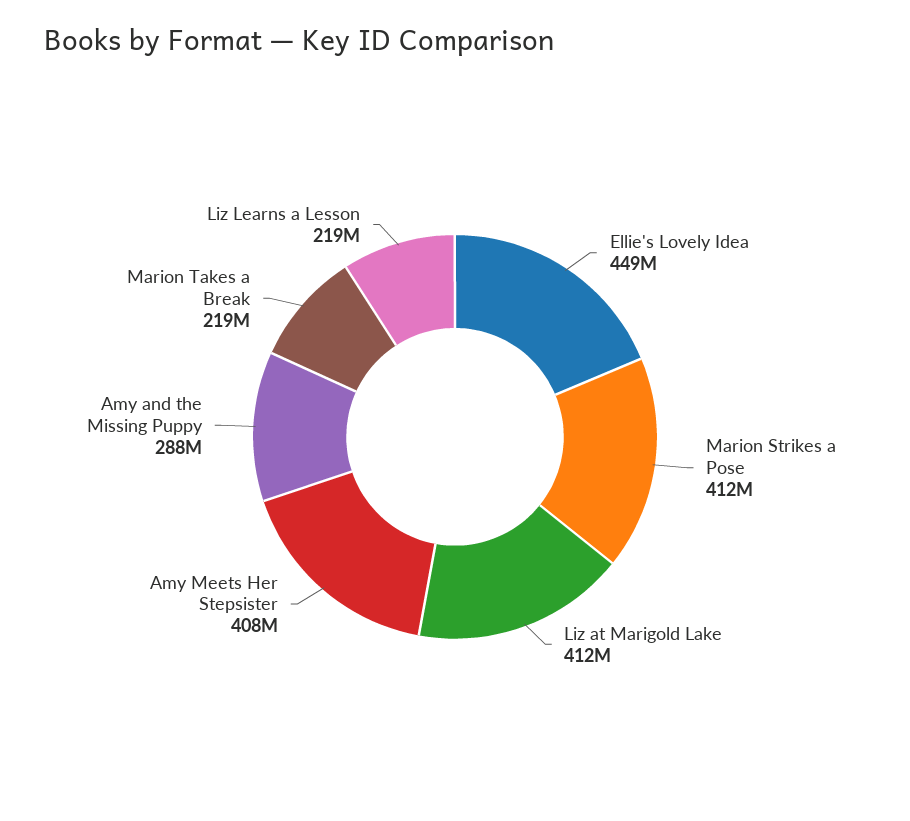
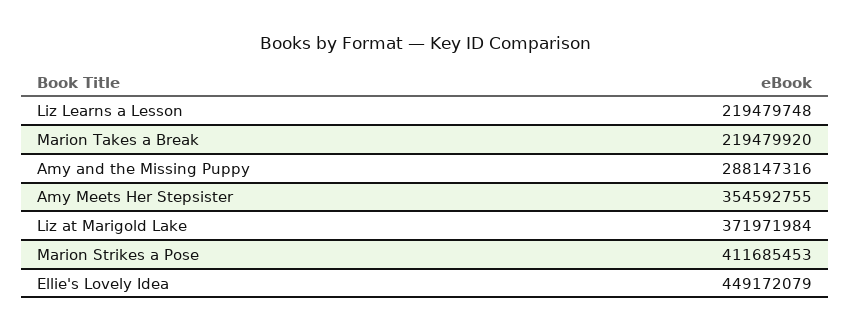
Liz at Marigold Lake: 412000000 -> 371971984
Amy Meets Her Stepsister: 408000000 -> 354592755

